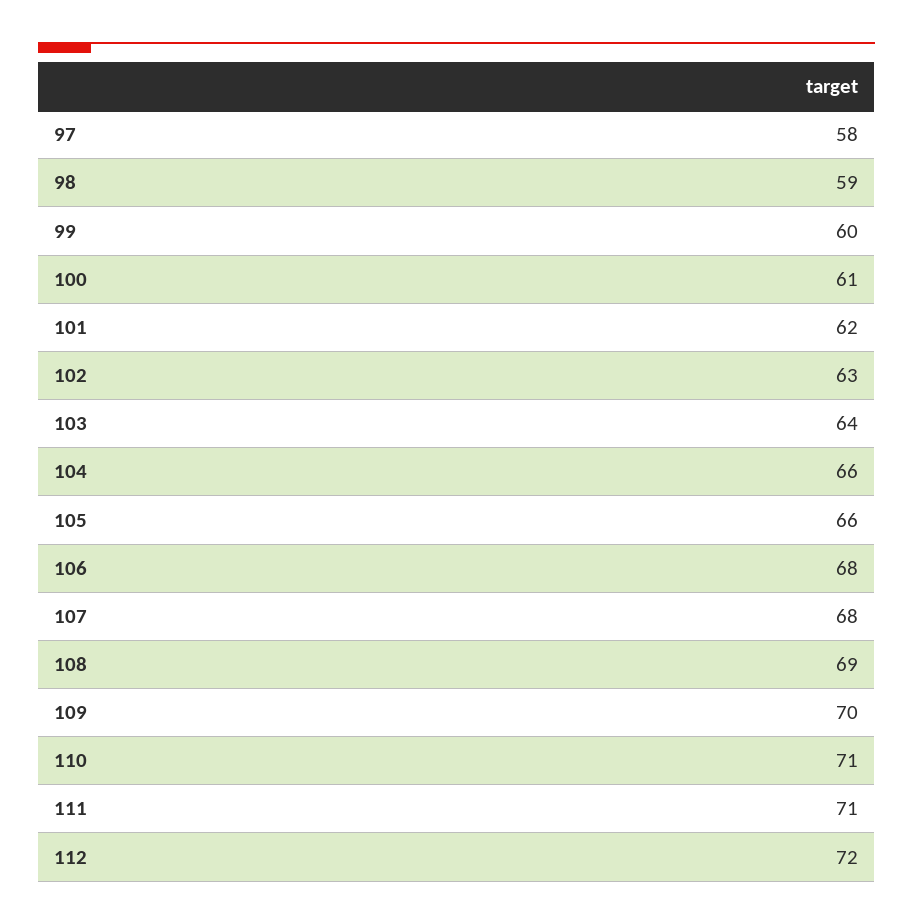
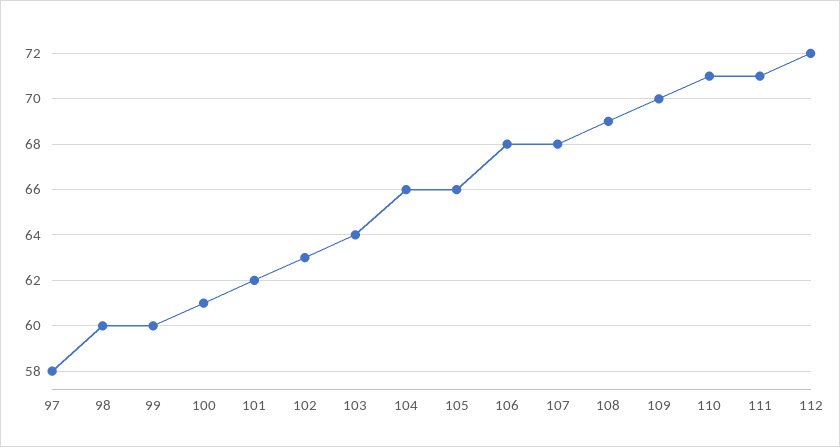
98: 59 -> 60

